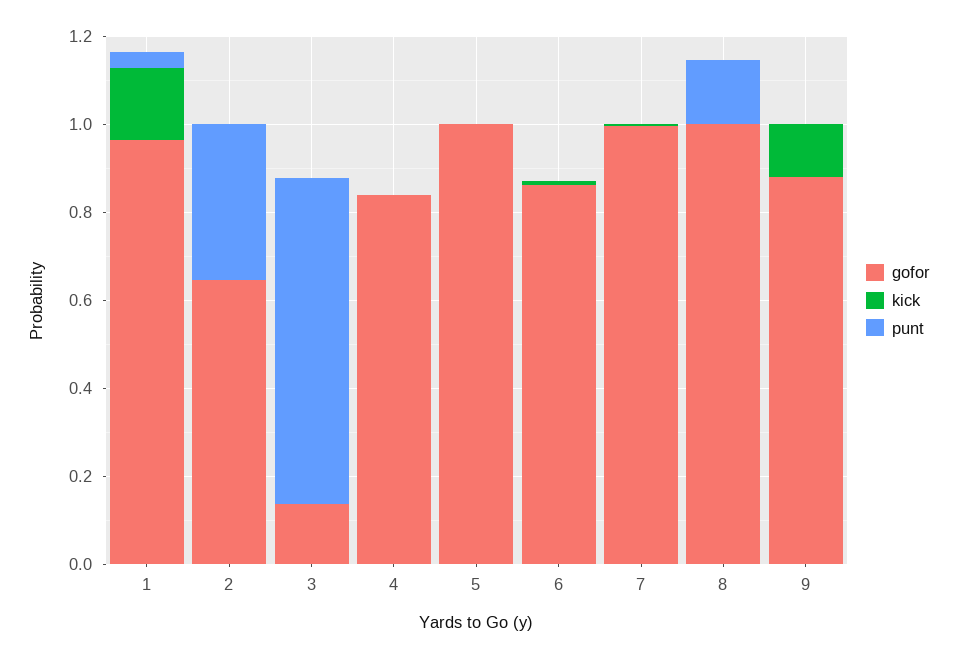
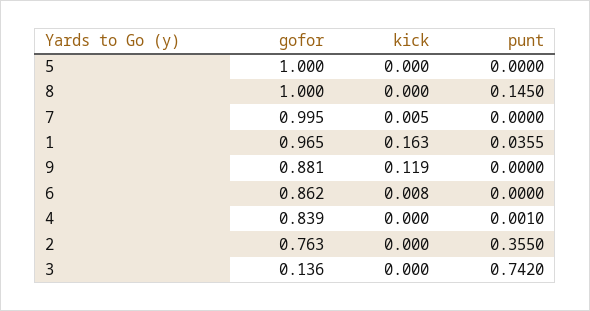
gofor, 2: 0.65 -> 0.763

